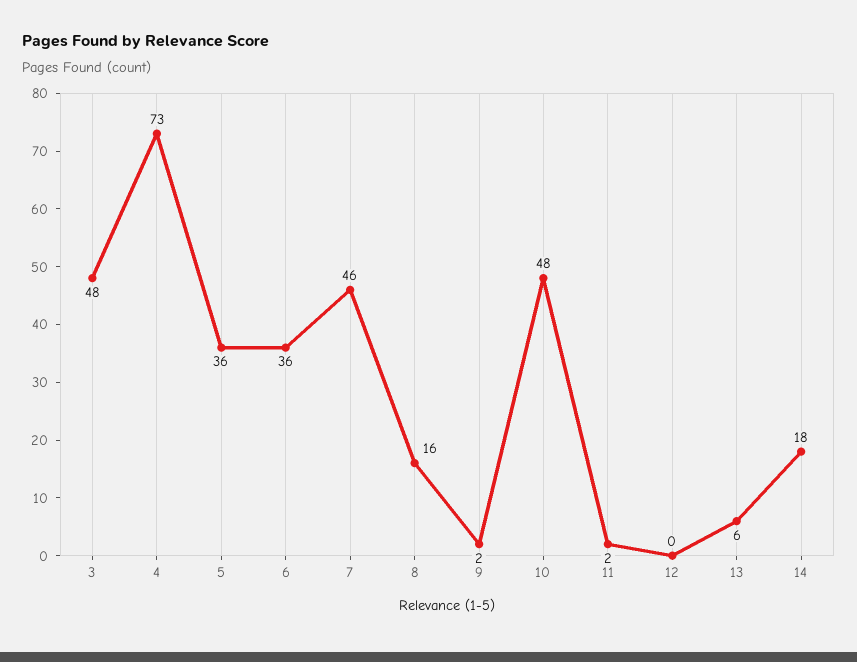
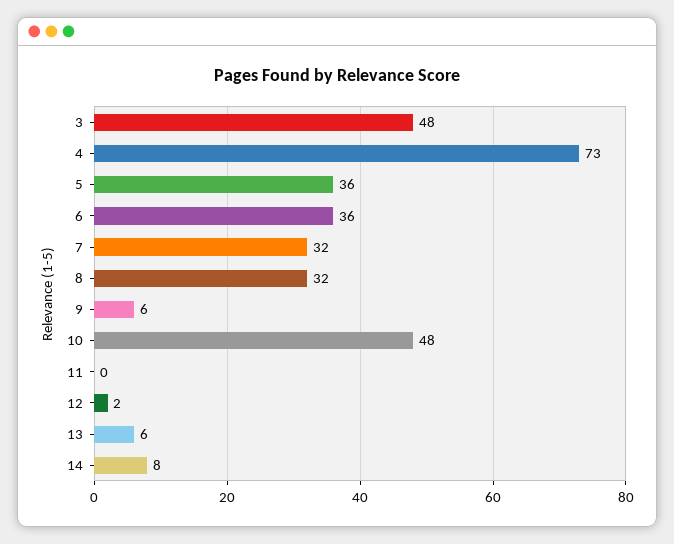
7: 46 -> 32
8: 16 -> 32
9: 2 -> 6
11: 2 -> 0
12: 0 -> 2
14: 18 -> 8

